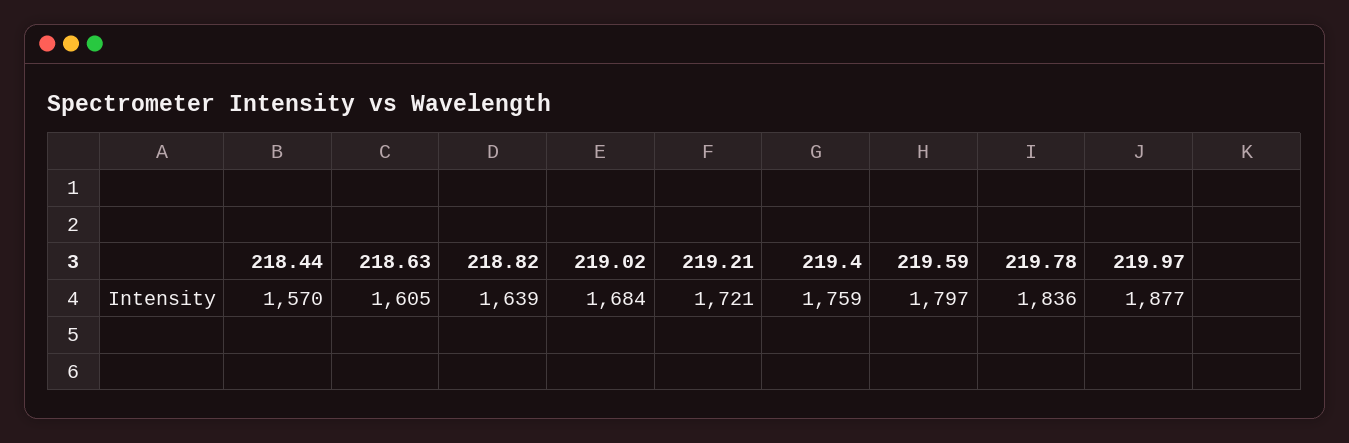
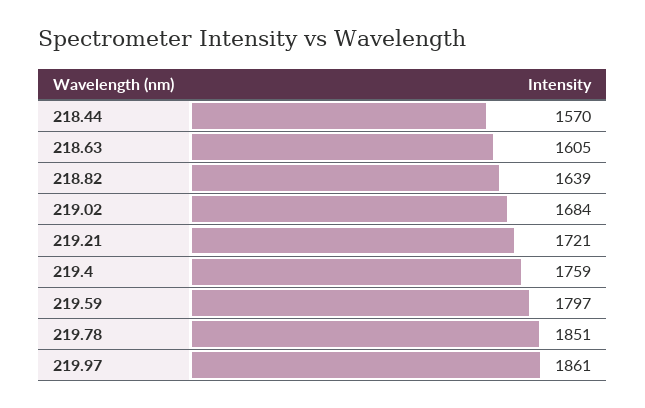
219.78: 1836 -> 1851
219.97: 1877 -> 1861

